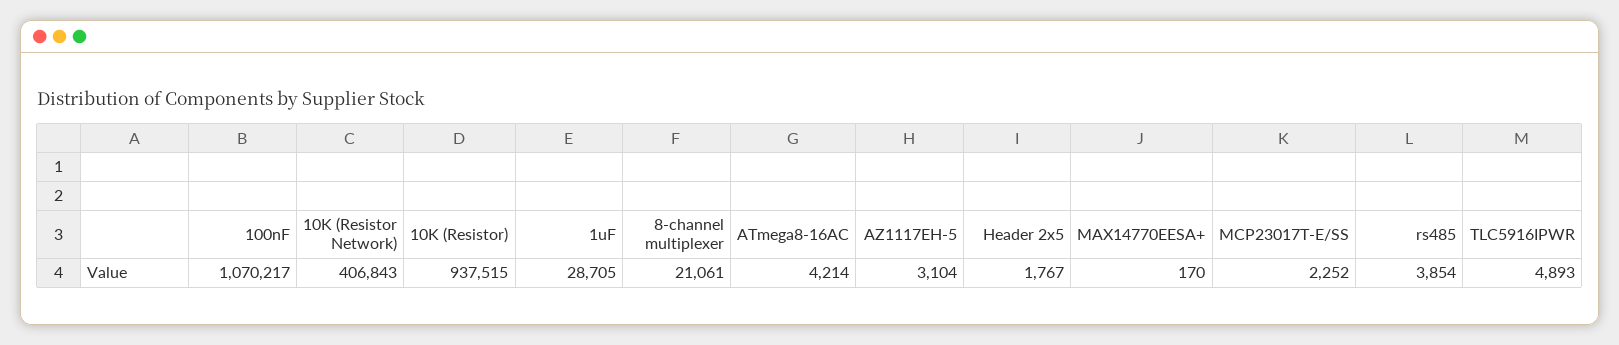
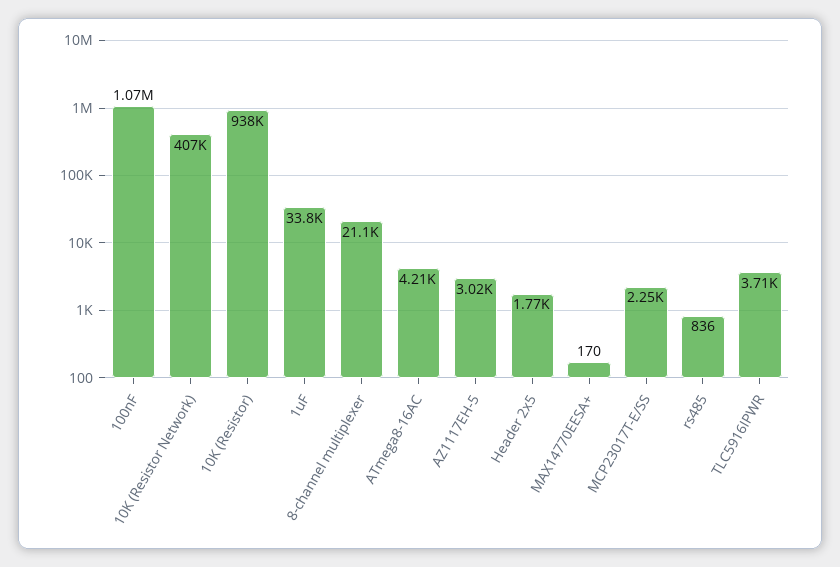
1uF: 28705 -> 33800
AZ1117EH-5: 3104 -> 3020
rs485: 3854 -> 836
TLC5916IPWR: 4893 -> 3710

